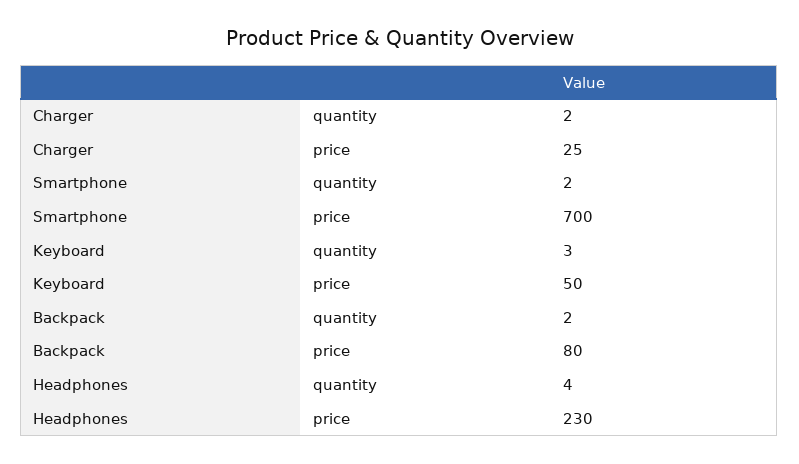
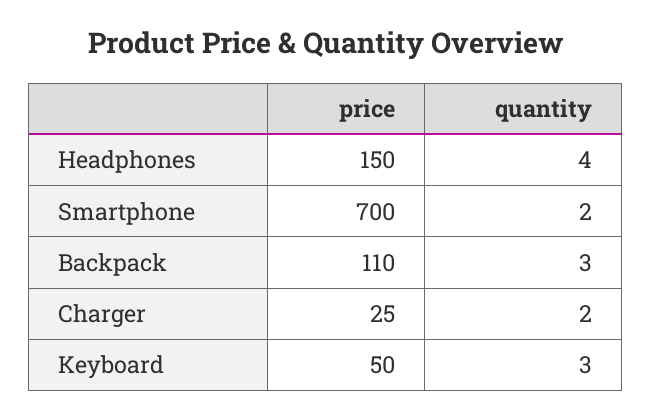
Backpack, quantity: 2 -> 3
Backpack, price: 80 -> 110
Headphones, price: 230 -> 150

